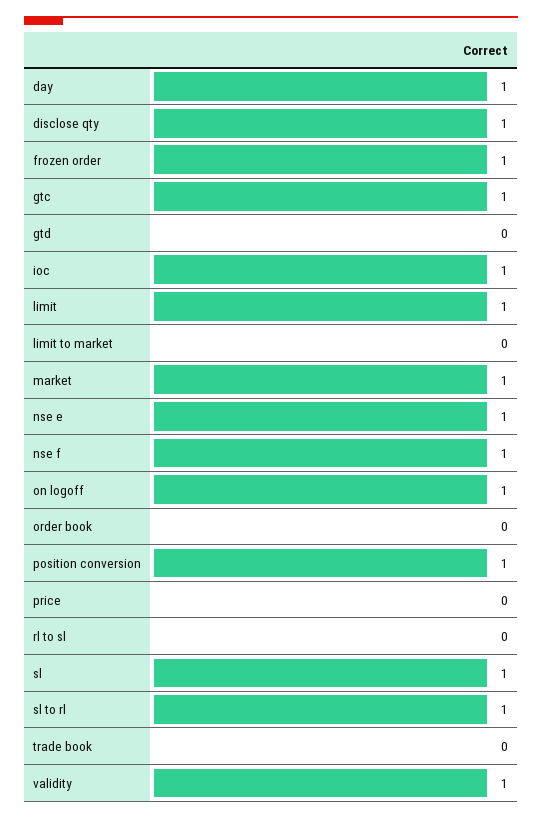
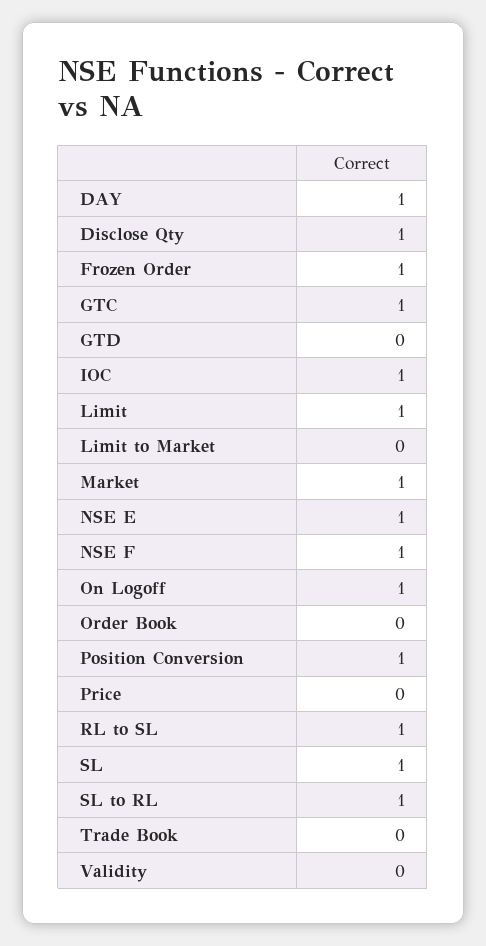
rl to sl: 0 -> 1
validity: 1 -> 0

